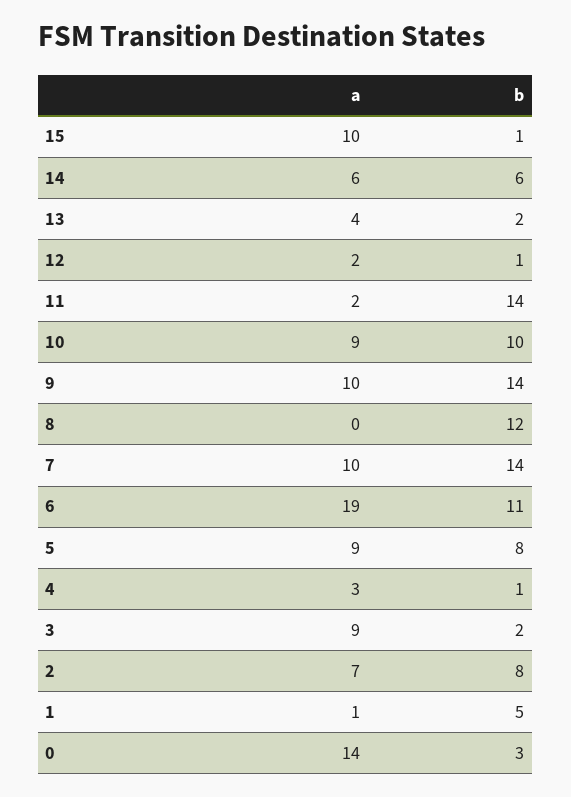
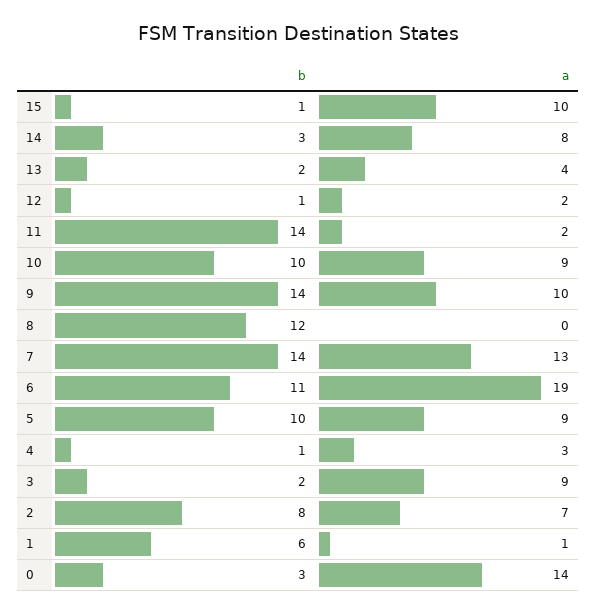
a, 14: 6 -> 8
b, 14: 6 -> 3
a, 7: 10 -> 13
b, 5: 8 -> 10
b, 1: 5 -> 6

